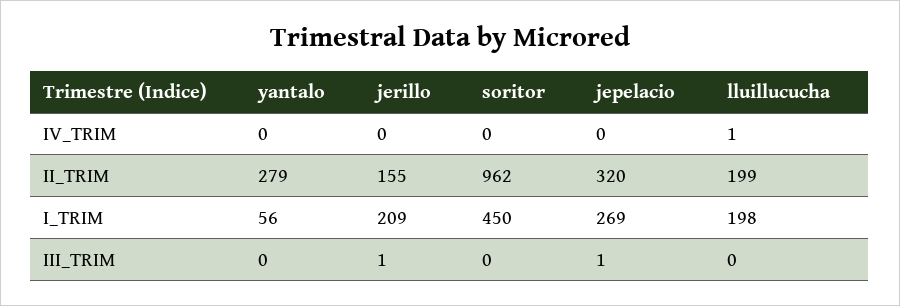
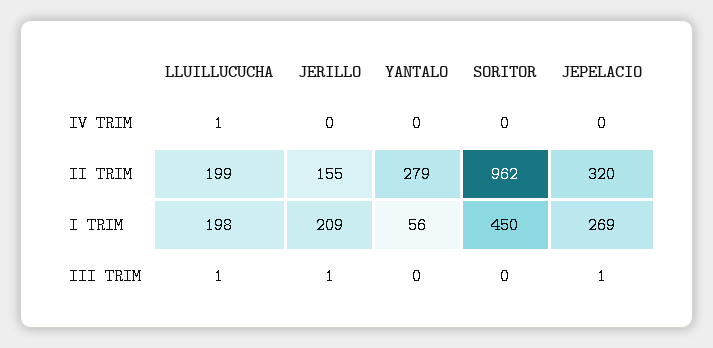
lluillucucha, III_TRIM: 0 -> 1

